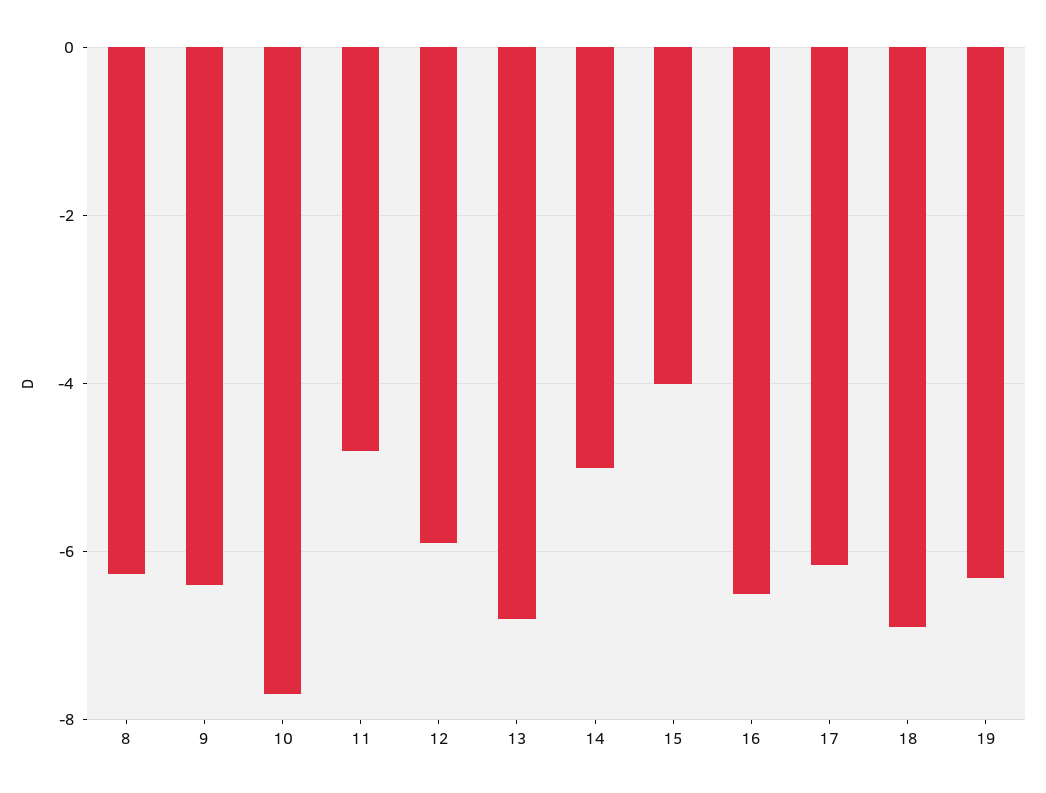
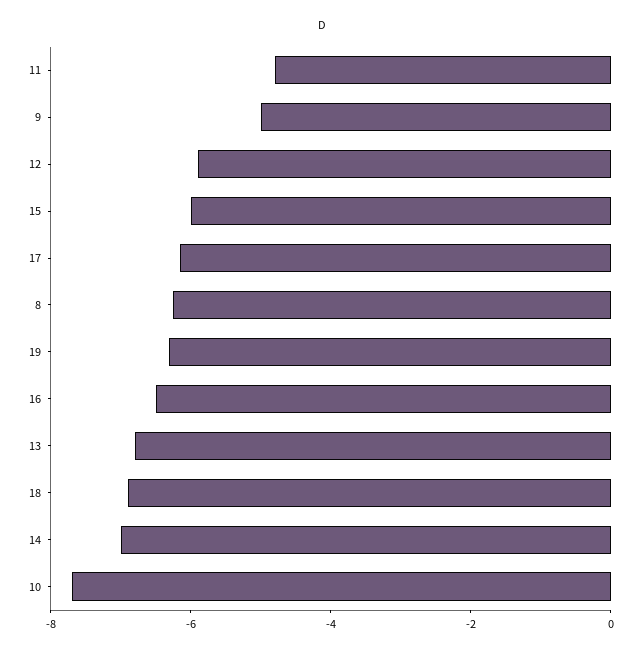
9: -6.4 -> -5
14: -5 -> -7
15: -4 -> -6

